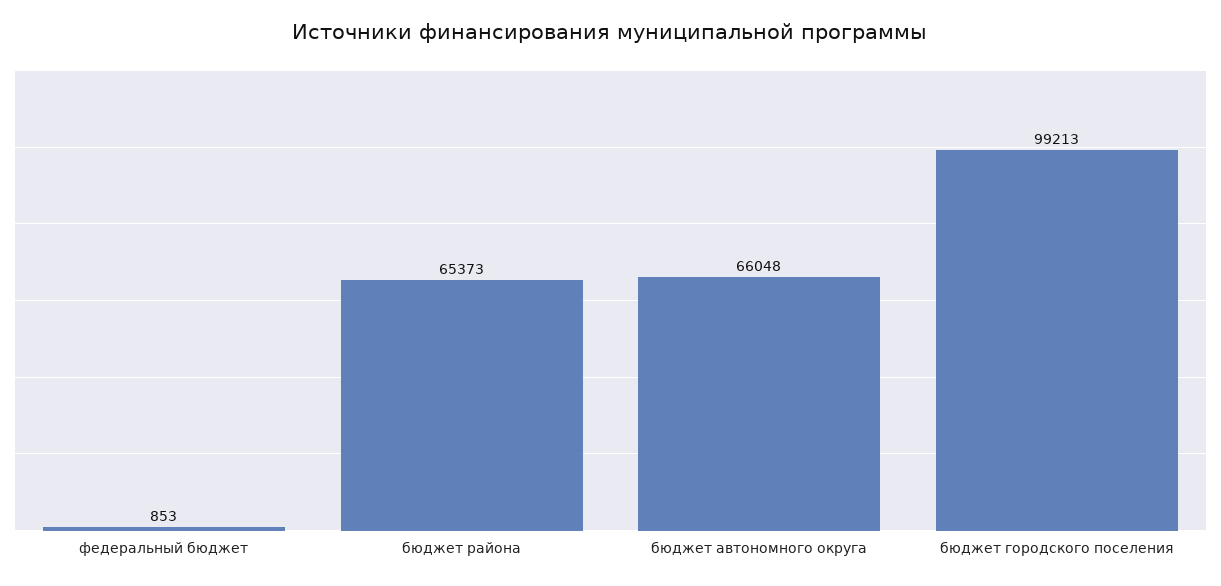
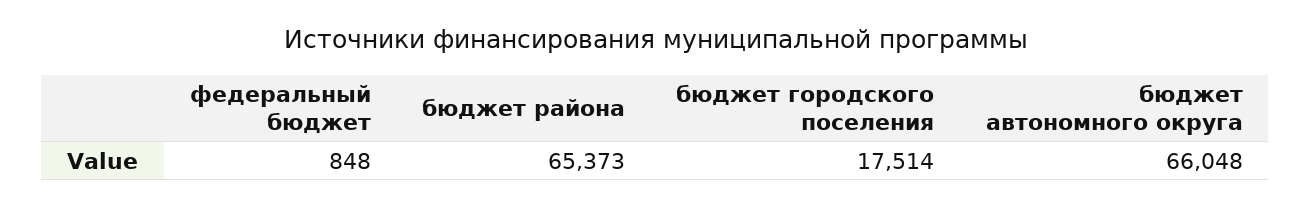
федеральный бюджет: 853 -> 848
бюджет городского поселения: 99213 -> 17514

